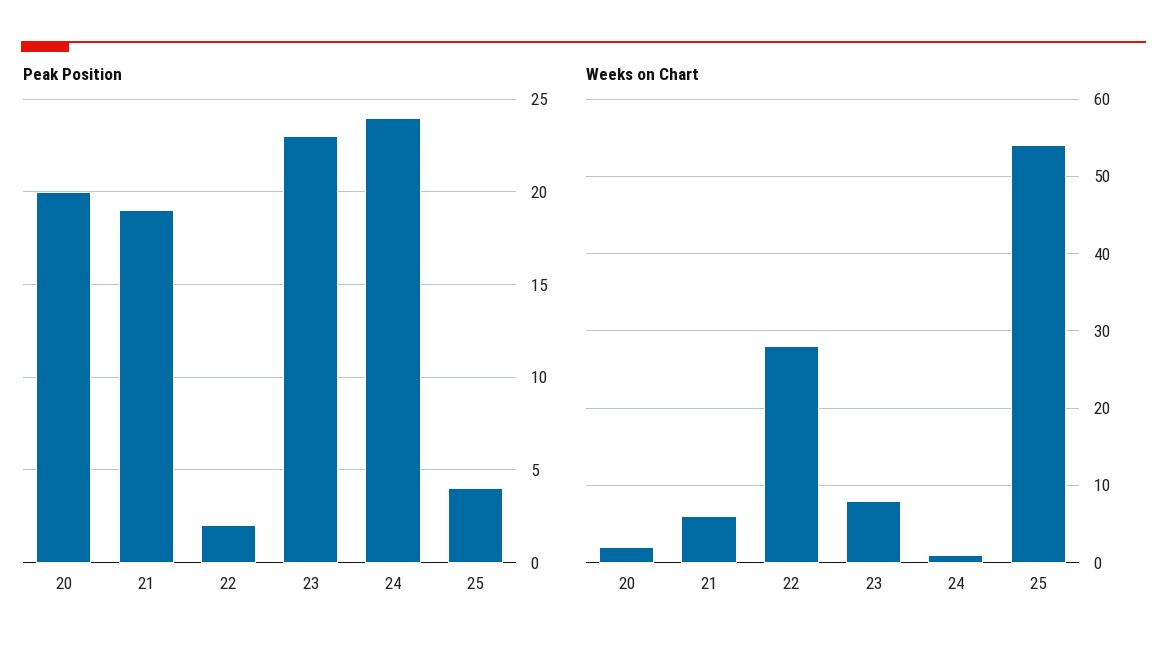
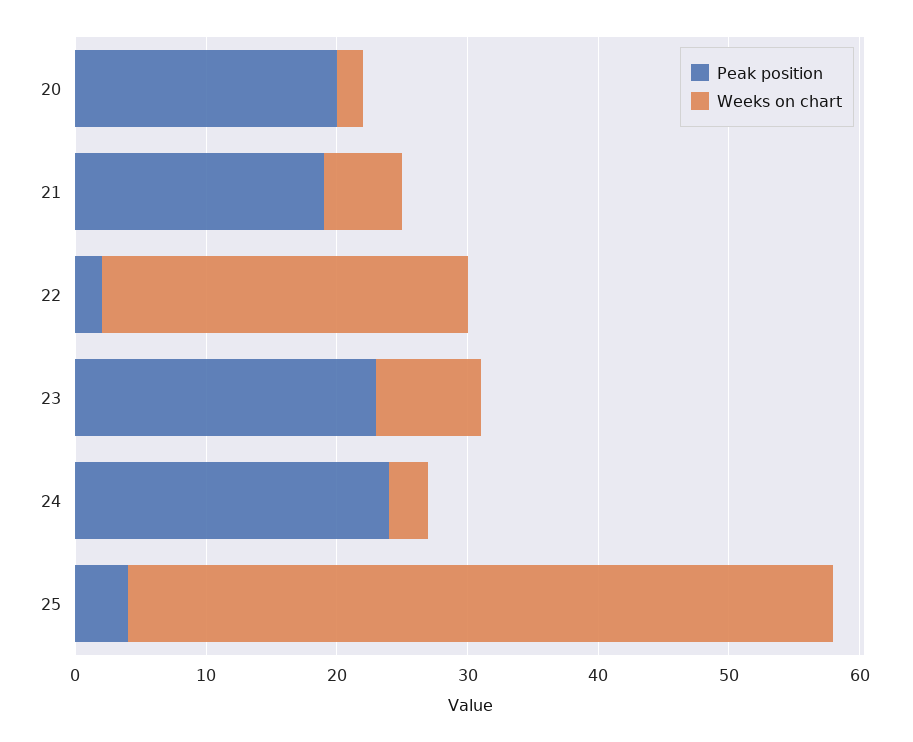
Weeks on Chart, 24: 1 -> 3

